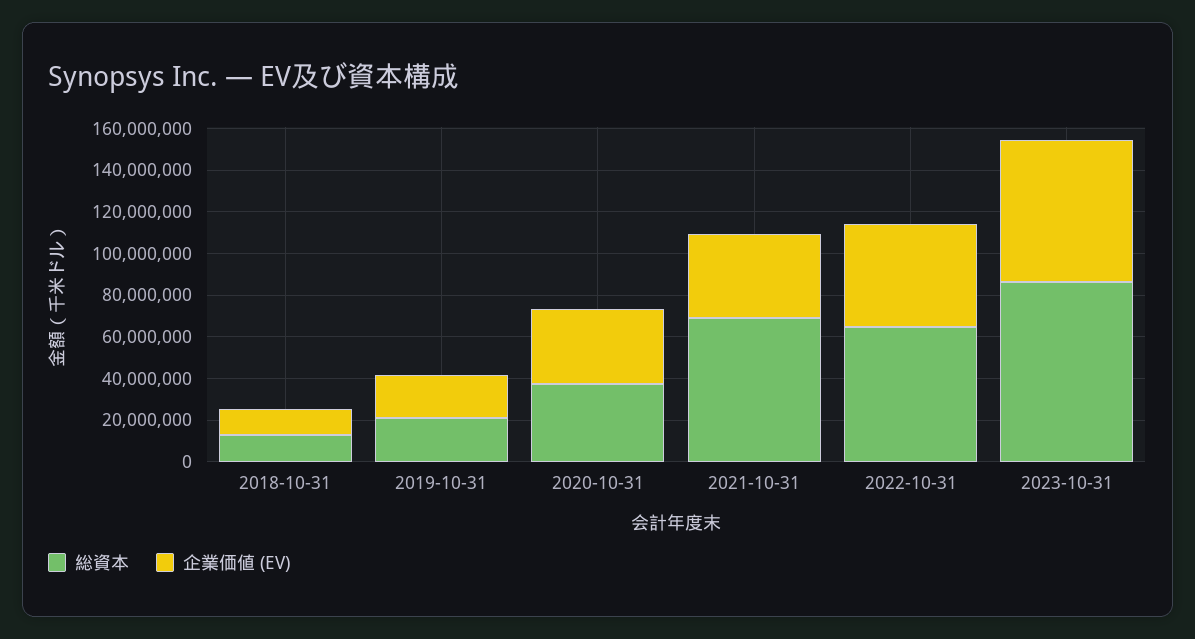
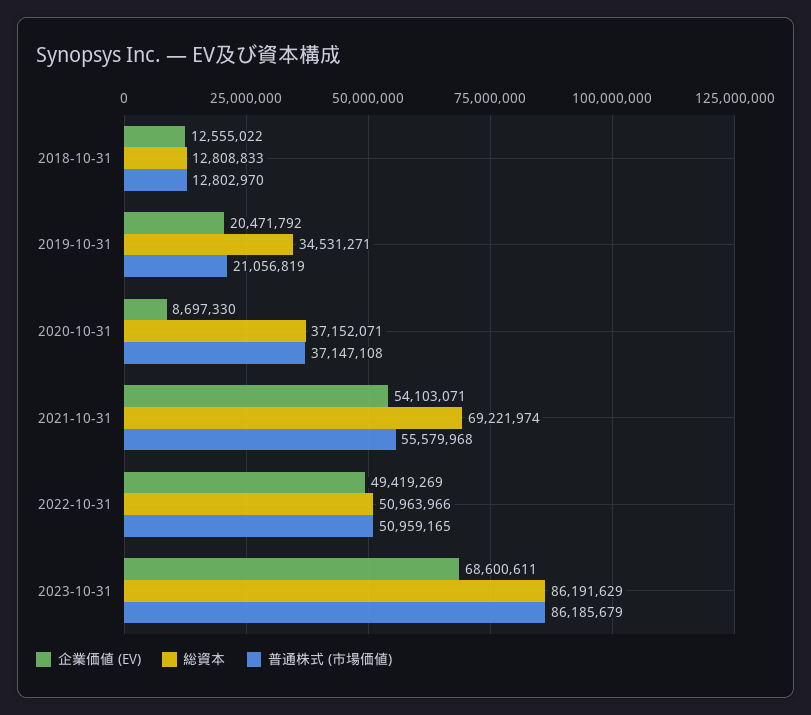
総資本, 2019-10-31: 20000000 -> 34531271
企業価値 (EV), 2020-10-31: 35000000 -> 8697330
企業価値 (EV), 2021-10-31: 40000000 -> 54103071
総資本, 2022-10-31: 65000000 -> 50963966
普通株式 (市場価値), 2018-10-31: none -> 12802970
普通株式 (市場価値), 2019-10-31: none -> 21056819
普通株式 (市場価値), 2020-10-31: none -> 37147108
普通株式 (市場価値), 2021-10-31: none -> 55579968
普通株式 (市場価値), 2022-10-31: none -> 50959165
普通株式 (市場価値), 2023-10-31: none -> 86185679

